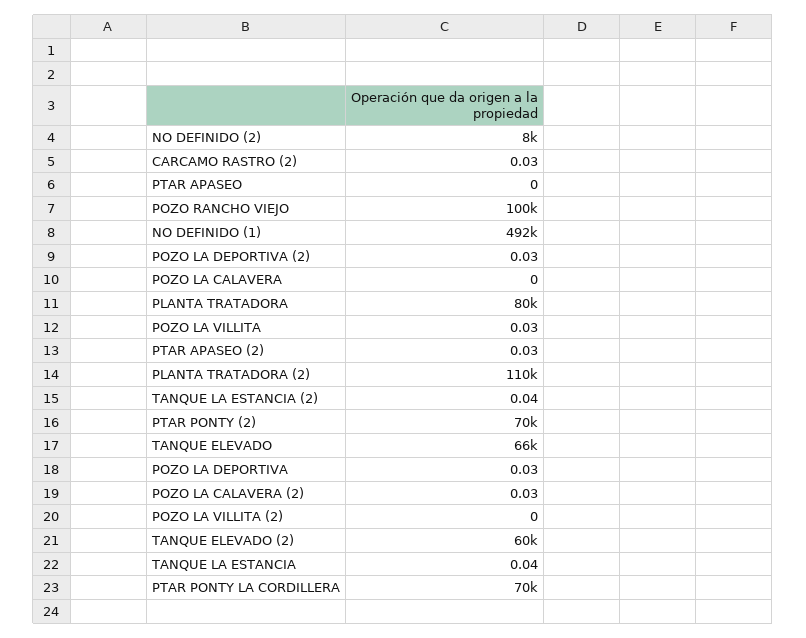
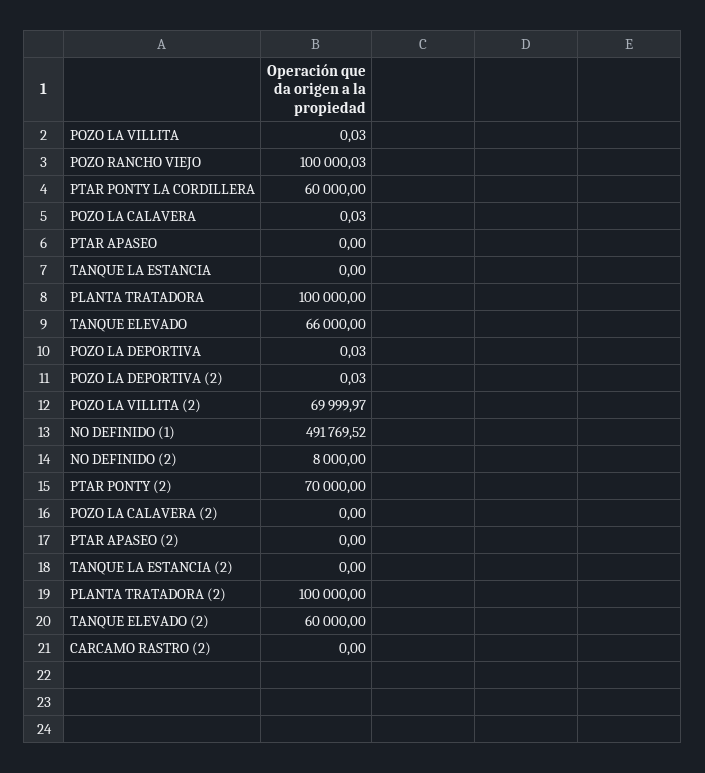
CARCAMO RASTRO (2): 0.03 -> 0
POZO LA CALAVERA: 0 -> 0.03
PLANTA TRATADORA: 80000 -> 100000
PTAR APASEO (2): 0.03 -> 0
PLANTA TRATADORA (2): 110000 -> 100000
TANQUE LA ESTANCIA (2): 0.04 -> 0
POZO LA CALAVERA (2): 0.03 -> 0
POZO LA VILLITA (2): 0 -> 69999.97
TANQUE LA ESTANCIA: 0.04 -> 0
PTAR PONTY LA CORDILLERA: 70000 -> 60000

